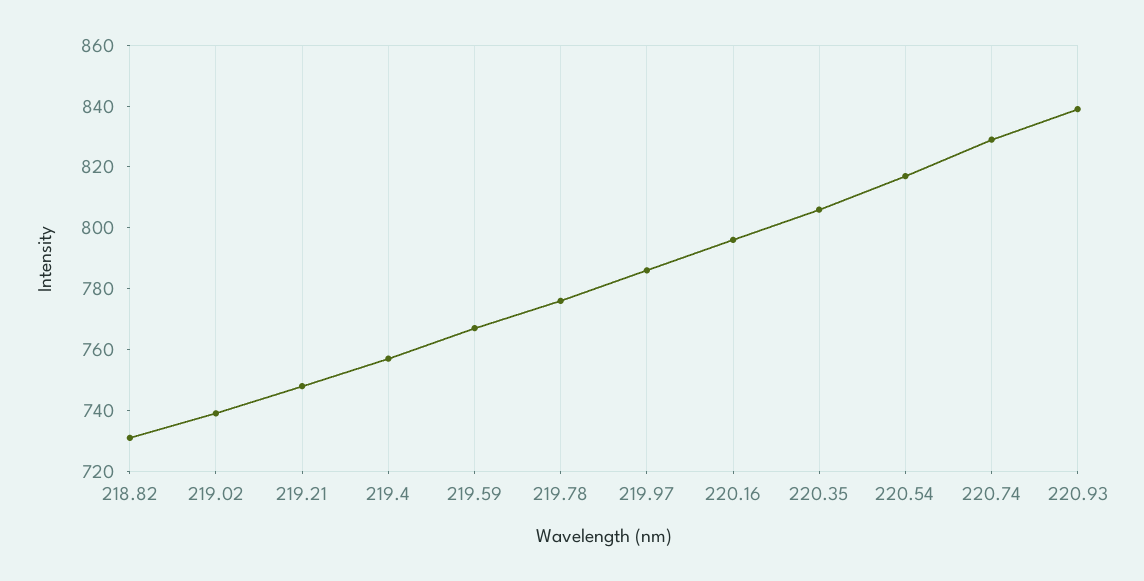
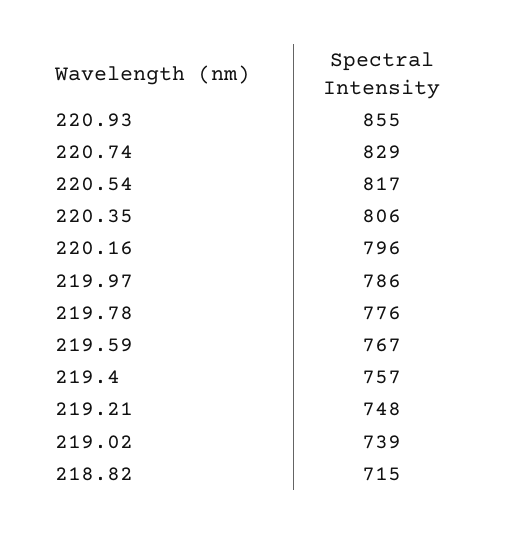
218.82: 730 -> 715
220.93: 840 -> 855

